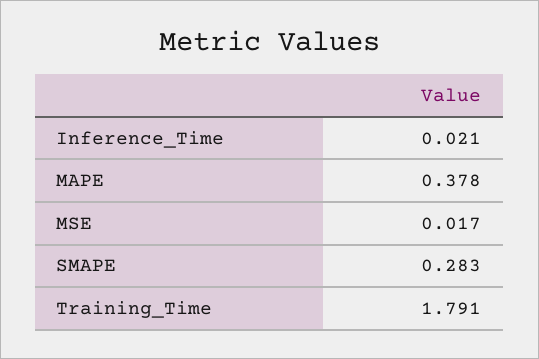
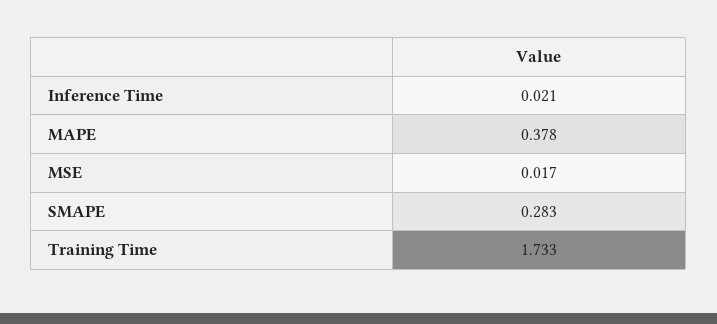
Training_Time: 1.791 -> 1.733

